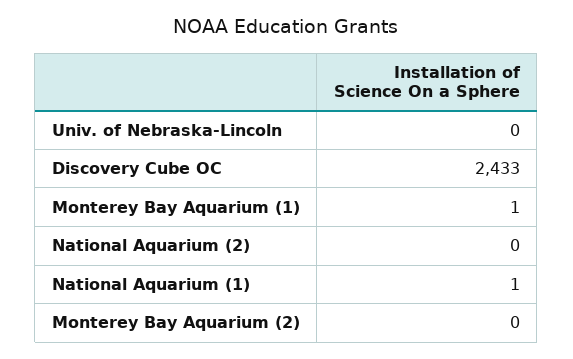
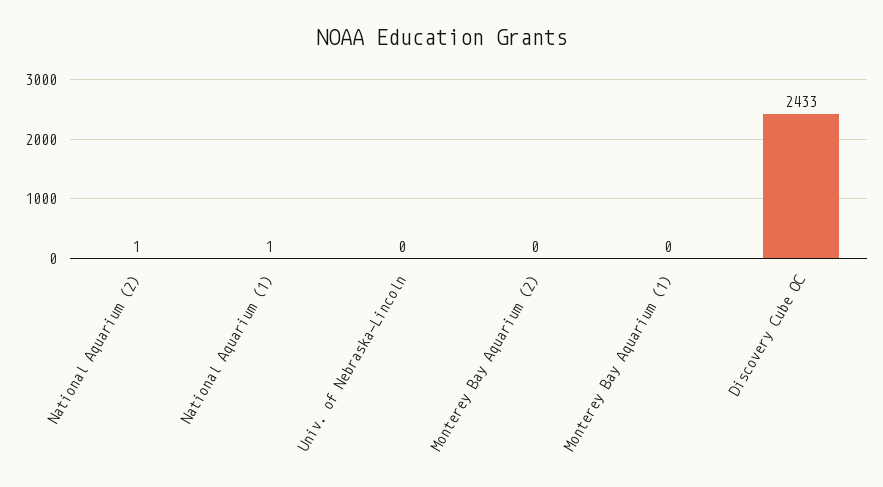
Monterey Bay Aquarium (1): 1 -> 0
National Aquarium (2): 0 -> 1

